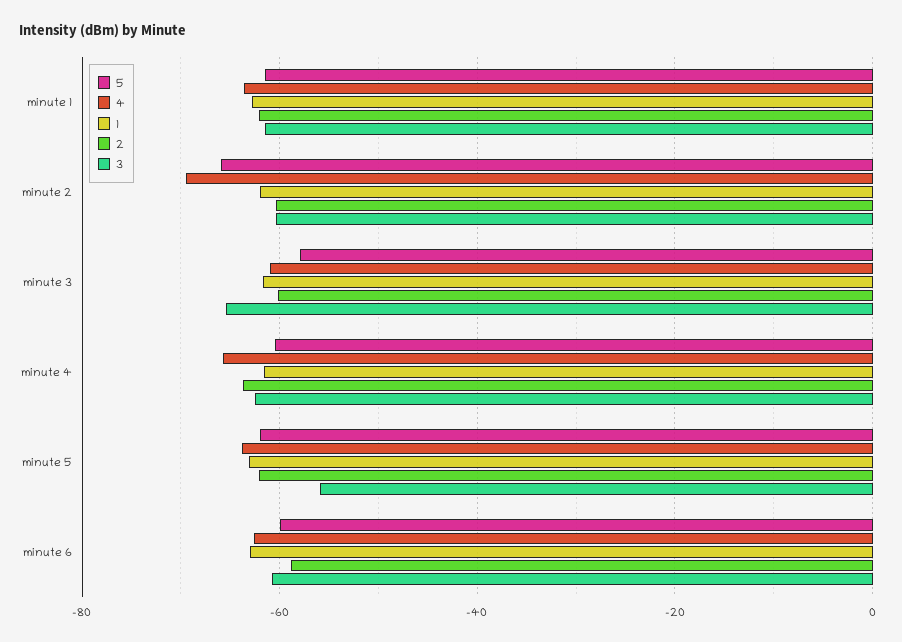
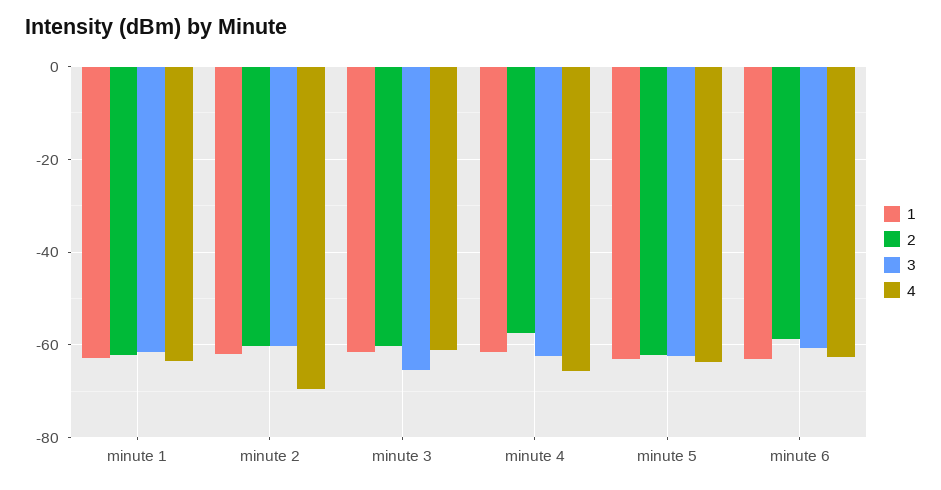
5, minute 1: -62 -> none
5, minute 2: -66 -> none
5, minute 3: -58 -> none
5, minute 4: -60 -> none
2, minute 4: -64 -> -58
5, minute 5: -62 -> none
3, minute 5: -56 -> -62
5, minute 6: -60 -> none

